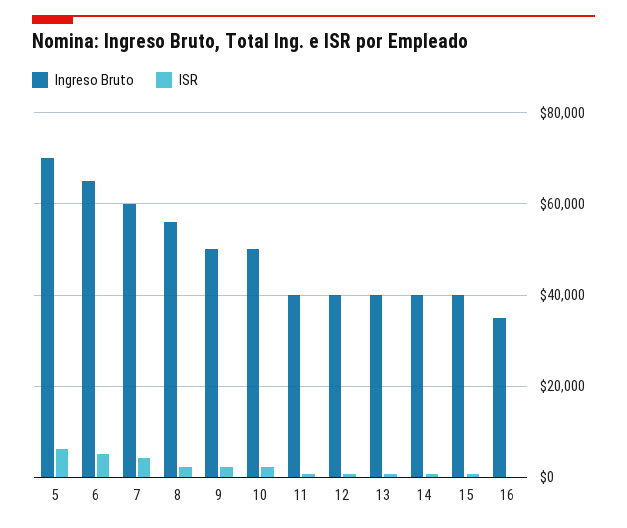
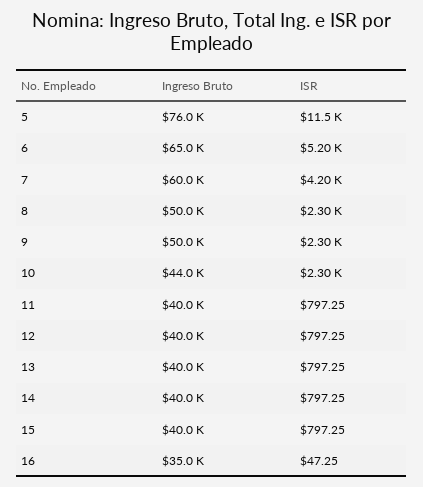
Ingreso Bruto, 5: 70000 -> 76000
ISR, 5: 6000 -> 11500
Ingreso Bruto, 8: 56000 -> 50000
Ingreso Bruto, 10: 50000 -> 44000

